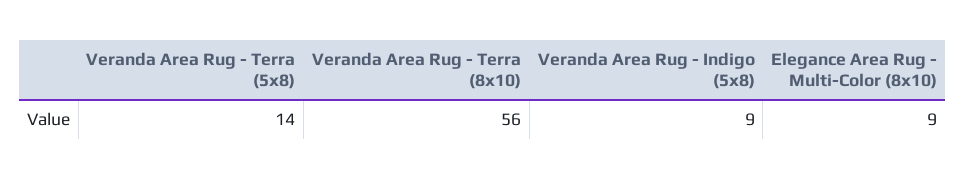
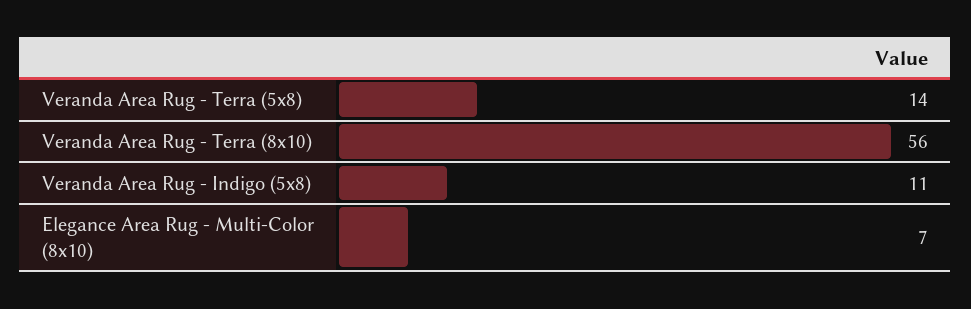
Veranda Area Rug - Indigo (5x8): 9 -> 11
Elegance Area Rug - Multi-Color (8x10): 9 -> 7

